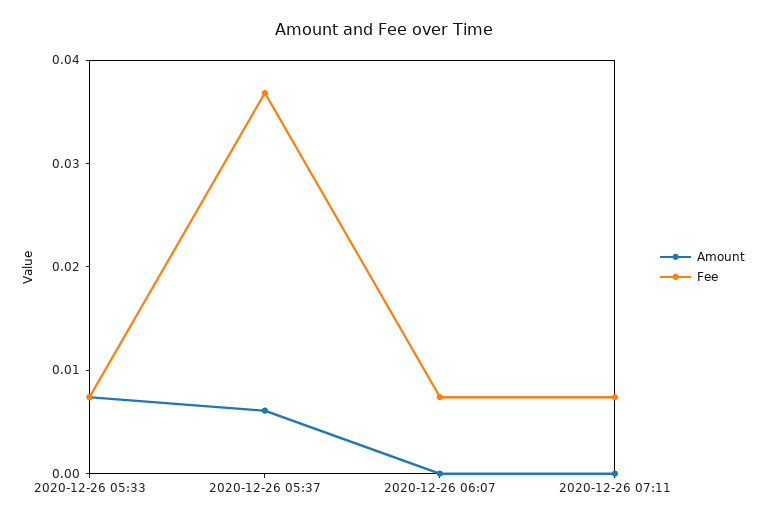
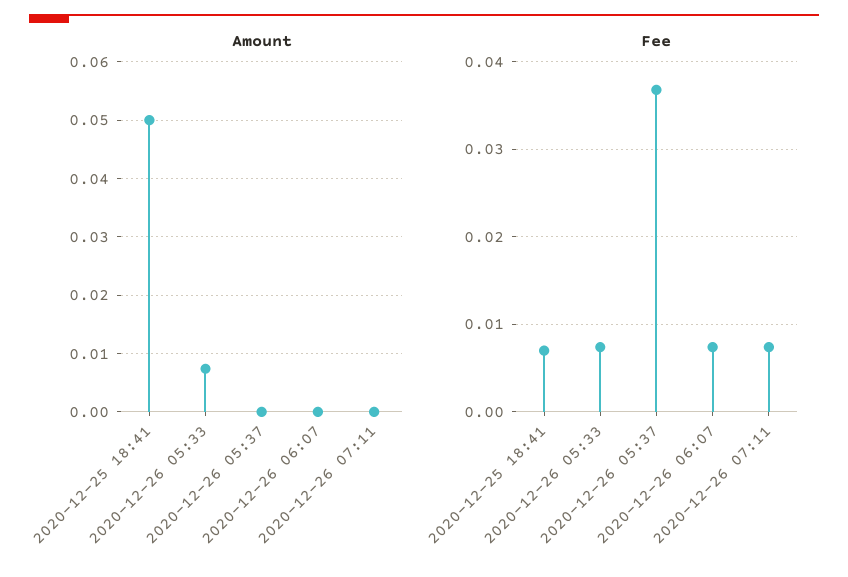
Amount, 2020-12-26 05:37: 0.006 -> 0
Amount, 2020-12-25 18:41: none -> 0.05
Fee, 2020-12-25 18:41: none -> 0.007

